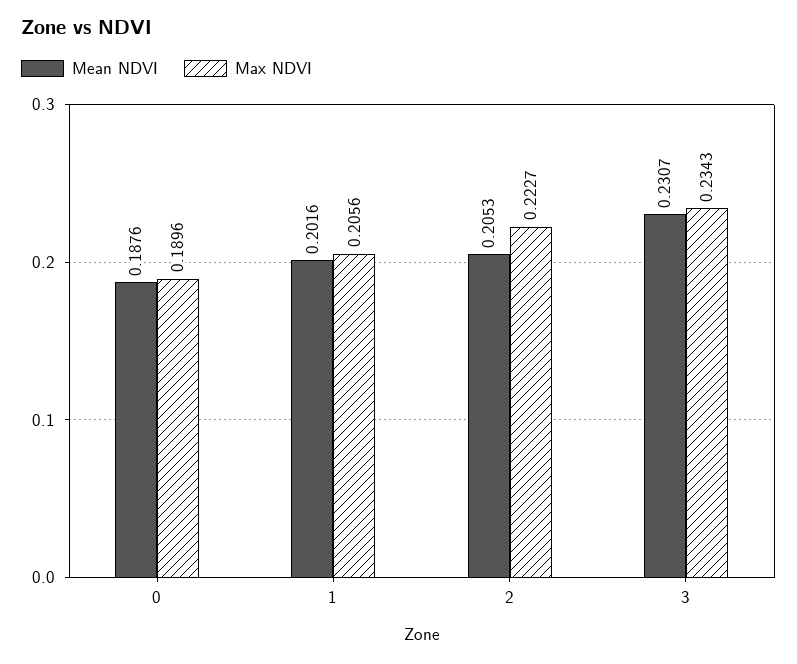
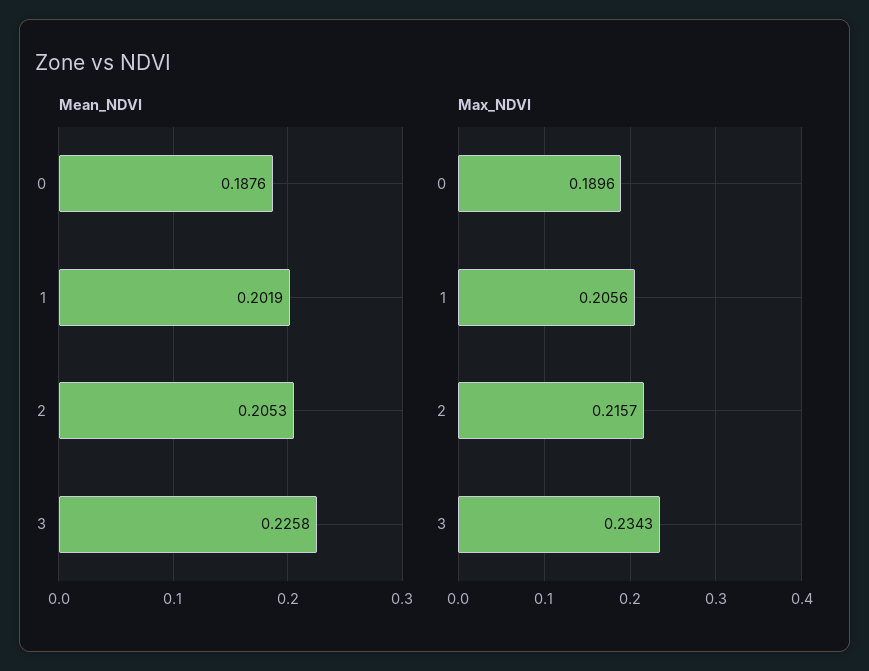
Mean NDVI, 1: 0.2016 -> 0.2019
Max NDVI, 2: 0.2227 -> 0.2157
Mean NDVI, 3: 0.2307 -> 0.2258

